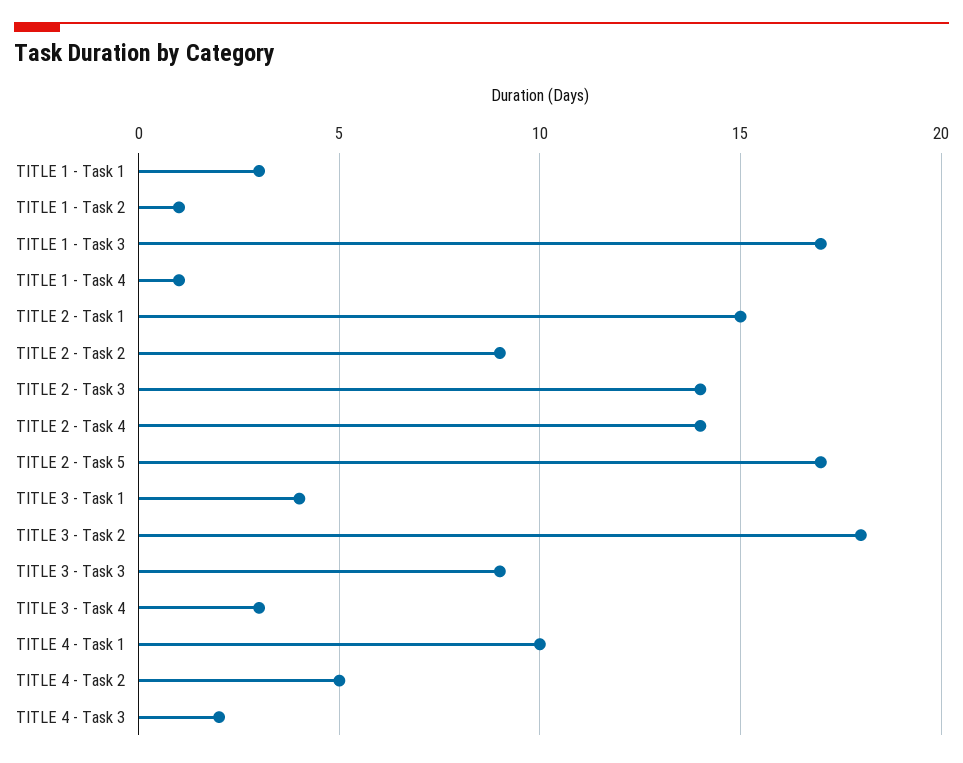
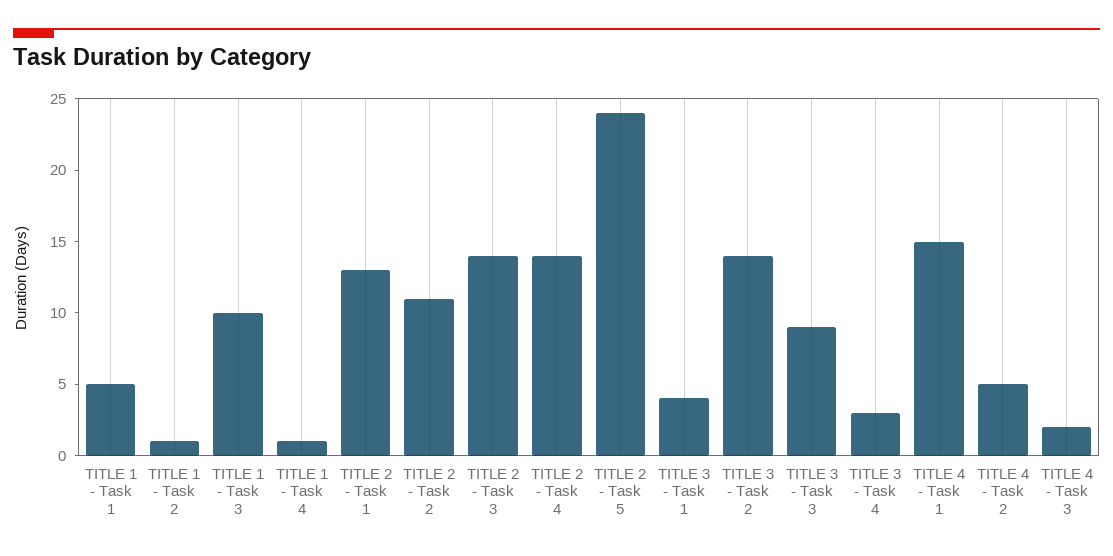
TITLE 1 - Task 1: 3 -> 5
TITLE 1 - Task 3: 17 -> 10
TITLE 2 - Task 1: 15 -> 13
TITLE 2 - Task 2: 9 -> 11
TITLE 2 - Task 5: 17 -> 24
TITLE 3 - Task 2: 18 -> 14
TITLE 4 - Task 1: 10 -> 15

